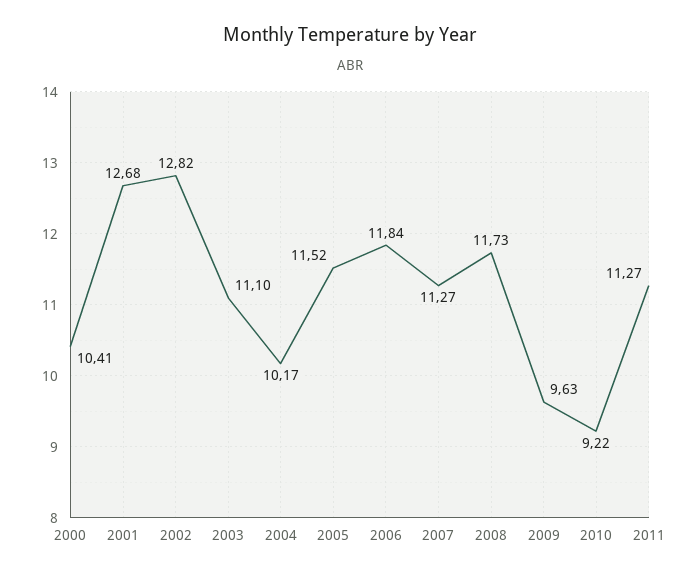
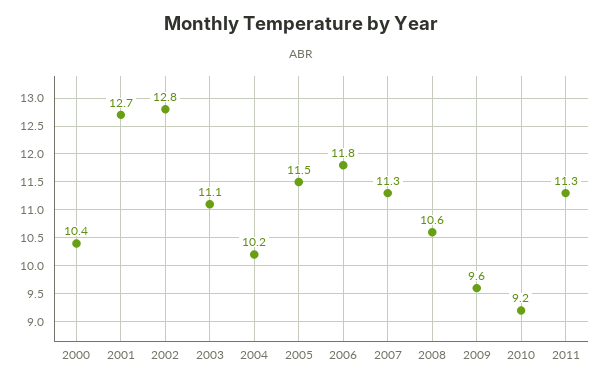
2008: 11.73 -> 10.6

